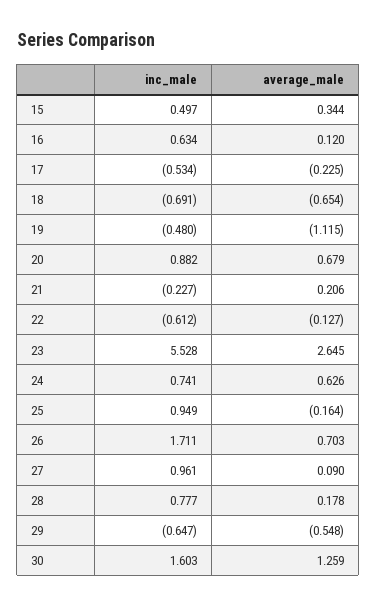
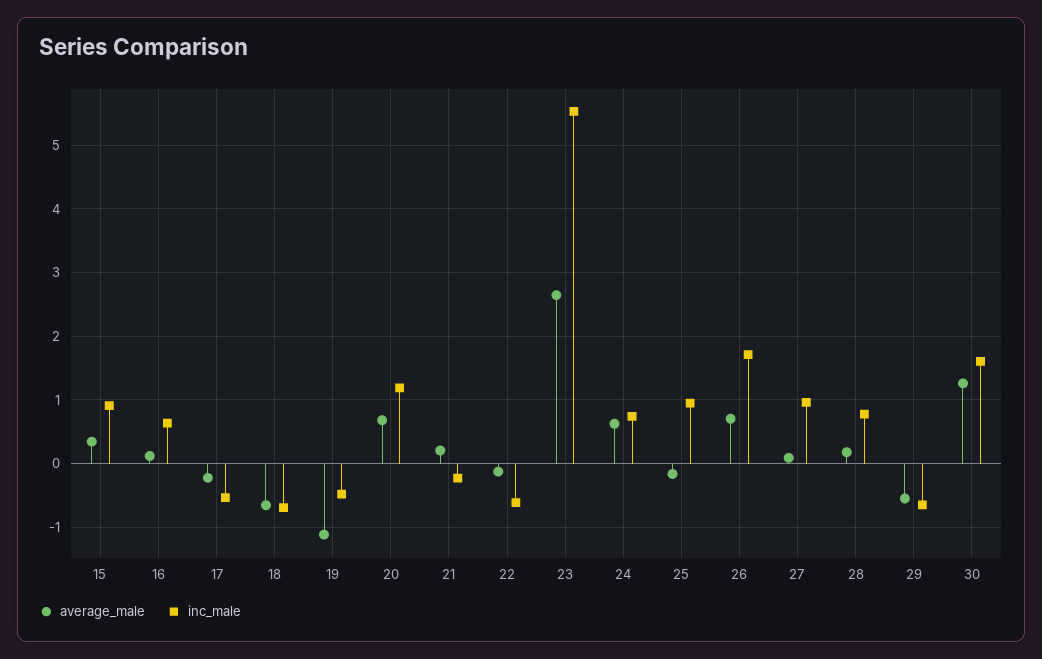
inc_male, 15: 0.497 -> 0.9
inc_male, 20: 0.882 -> 1.2

